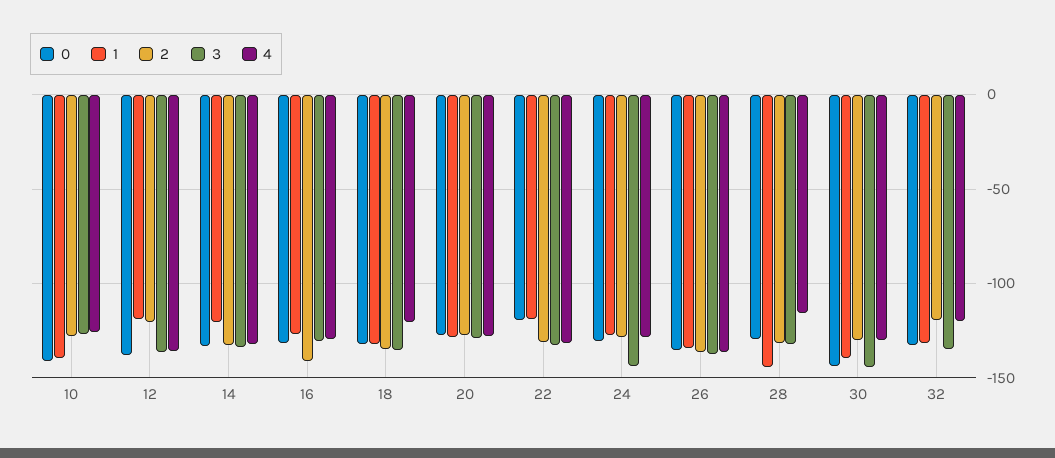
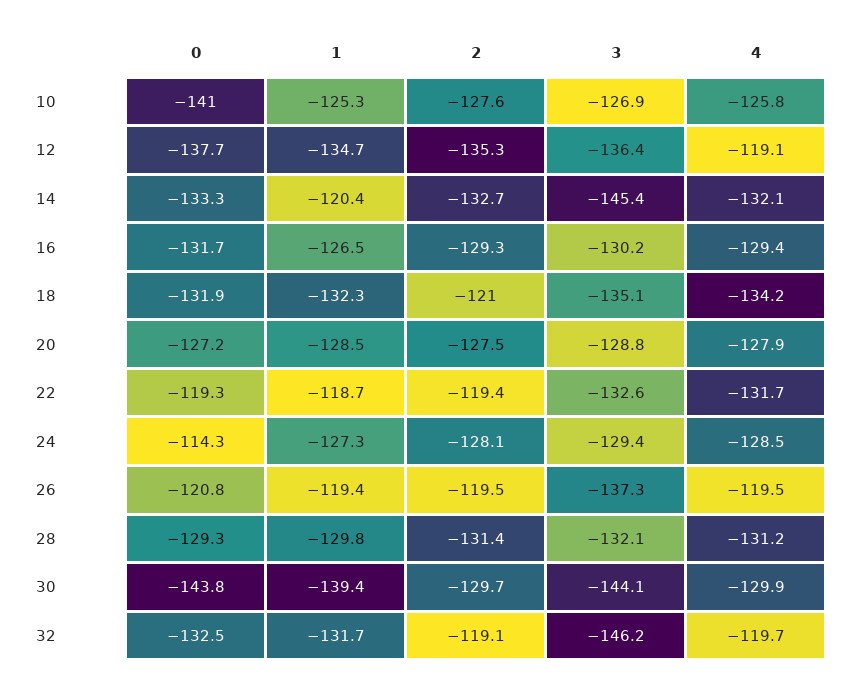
1, 10: -140 -> -125.3
1, 12: -120 -> -134.7
2, 12: -120 -> -135.3
4, 12: -135 -> -119.1
3, 14: -135 -> -145.4
2, 16: -140 -> -129.3
2, 18: -135 -> -121
4, 18: -120 -> -134.2
2, 22: -130 -> -119.4
0, 24: -130 -> -114.3
3, 24: -145 -> -129.4
0, 26: -135 -> -120.8
1, 26: -135 -> -119.4
2, 26: -135 -> -119.5
4, 26: -135 -> -119.5
1, 28: -145 -> -129.8
4, 28: -115 -> -131.2
3, 32: -135 -> -146.2

